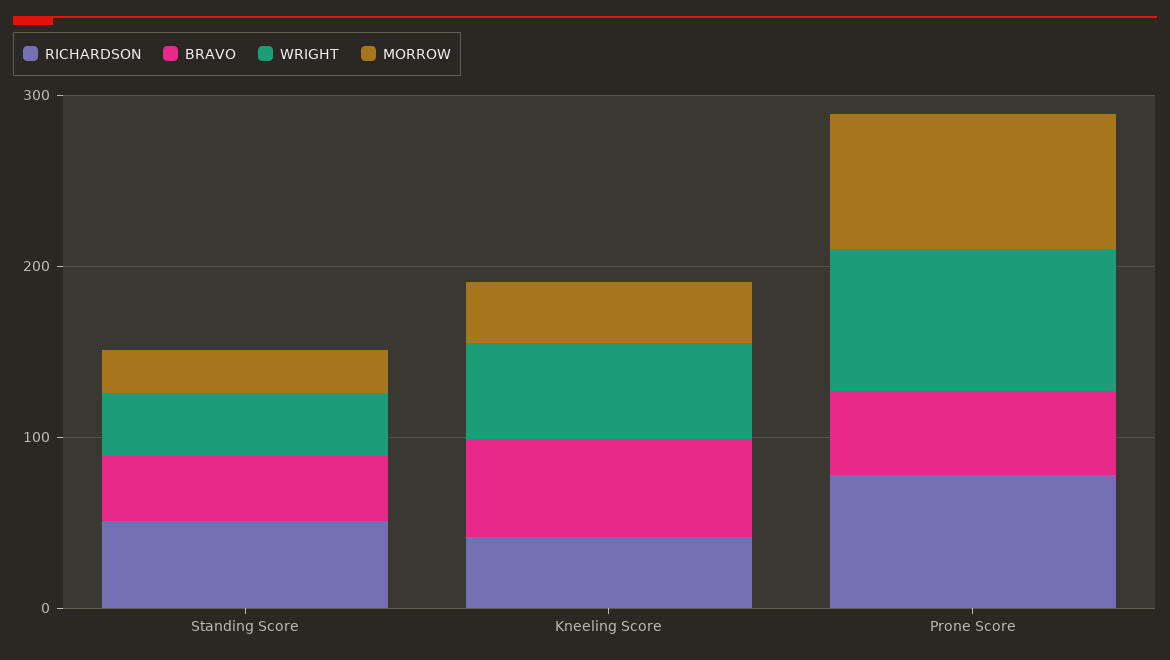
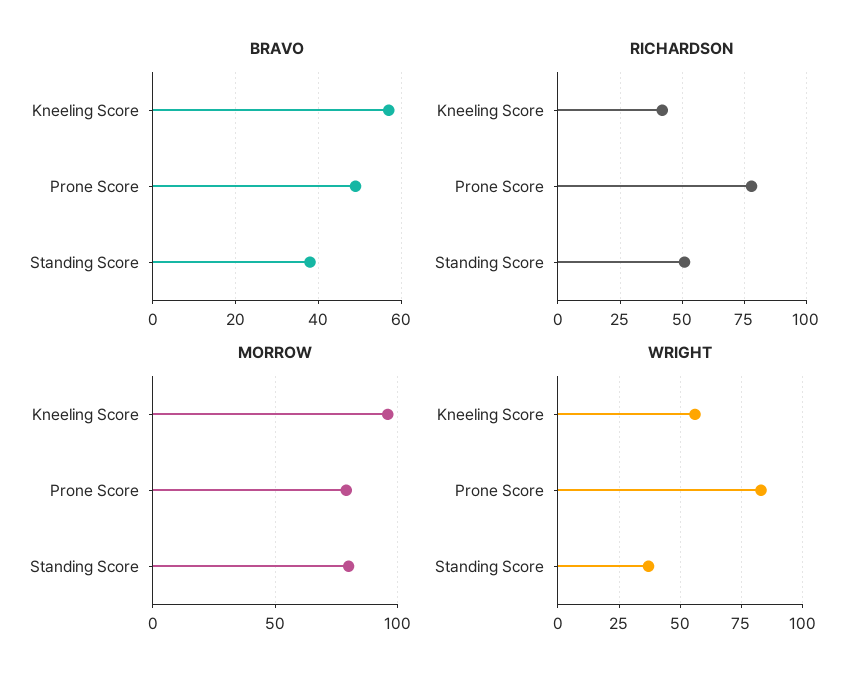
MORROW, Standing Score: 20 -> 80
MORROW, Kneeling Score: 40 -> 95

